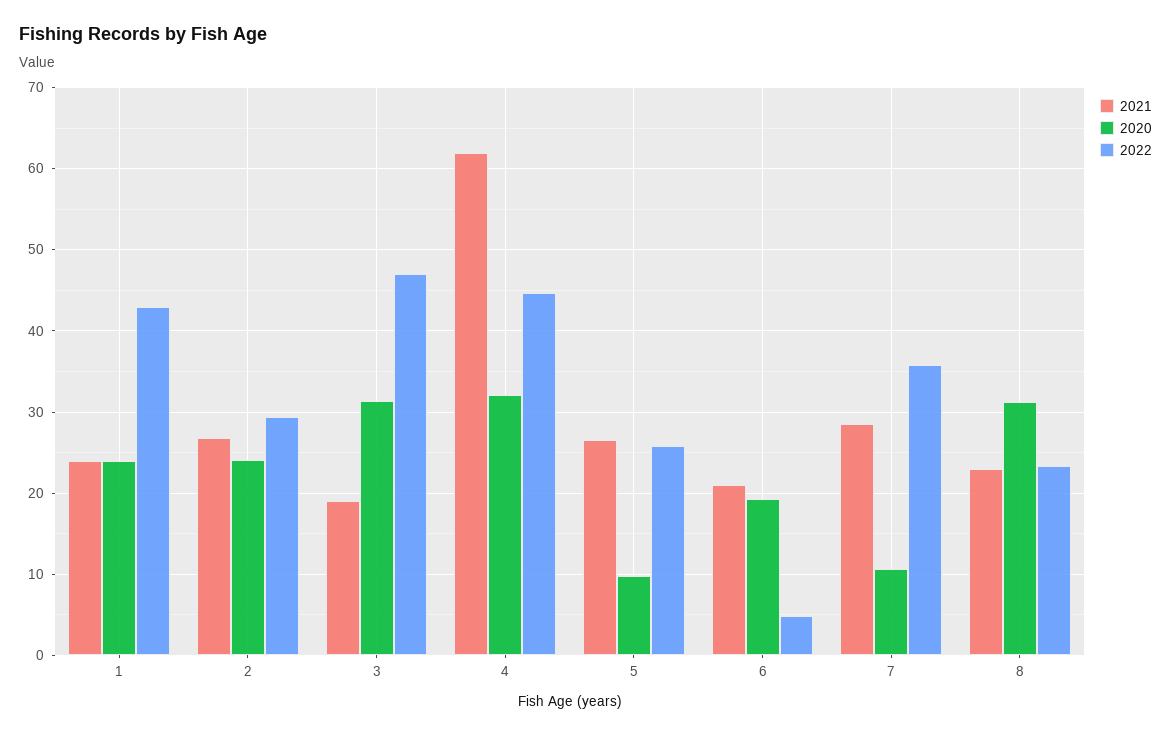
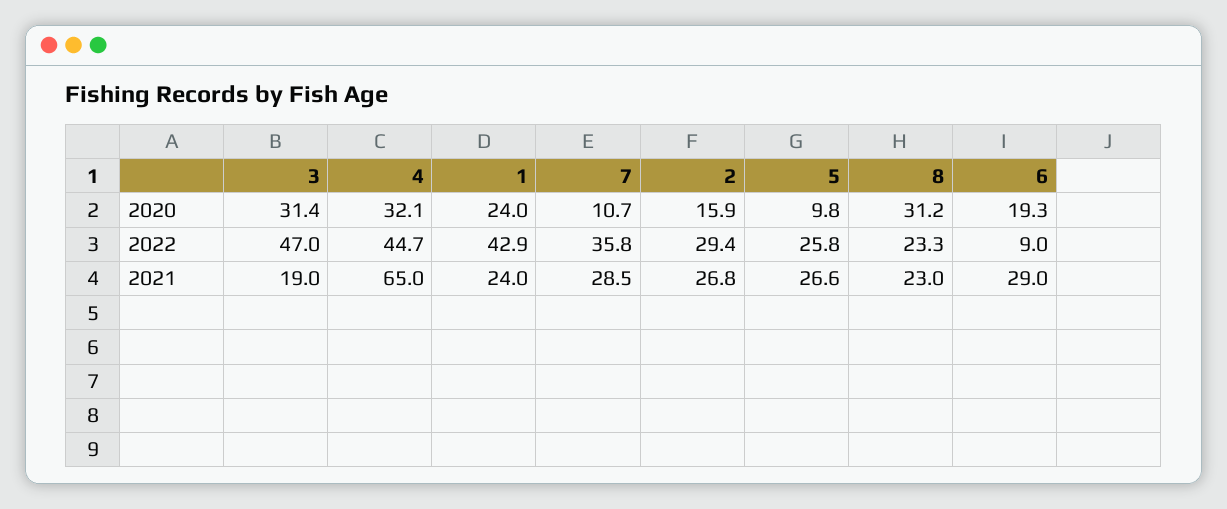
2020, 2: 24 -> 15.9
2021, 4: 62 -> 65
2021, 6: 21 -> 29
2022, 6: 5 -> 9

